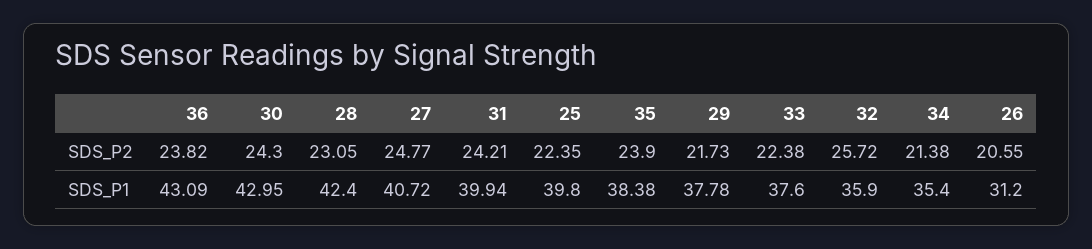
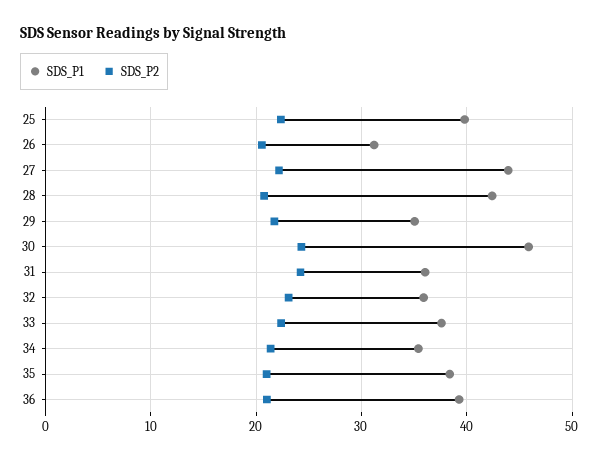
SDS_P2, 36: 23.82 -> 21
SDS_P2, 28: 23.05 -> 21
SDS_P2, 27: 24.77 -> 22
SDS_P2, 35: 23.9 -> 21
SDS_P2, 32: 25.72 -> 23
SDS_P1, 36: 43.09 -> 39
SDS_P1, 30: 42.95 -> 46
SDS_P1, 27: 40.72 -> 44
SDS_P1, 31: 39.94 -> 36
SDS_P1, 29: 37.78 -> 35

